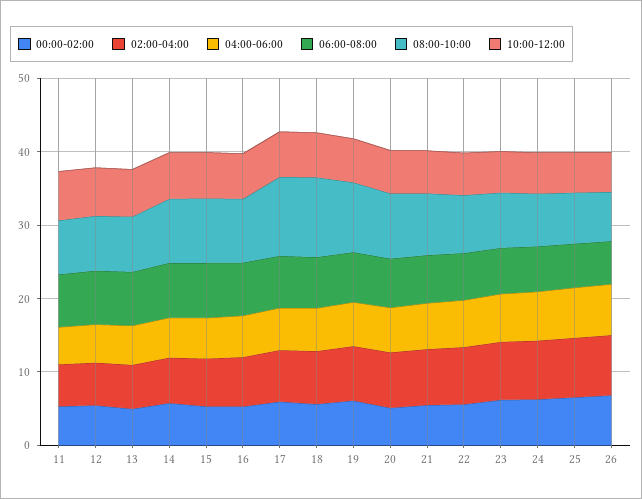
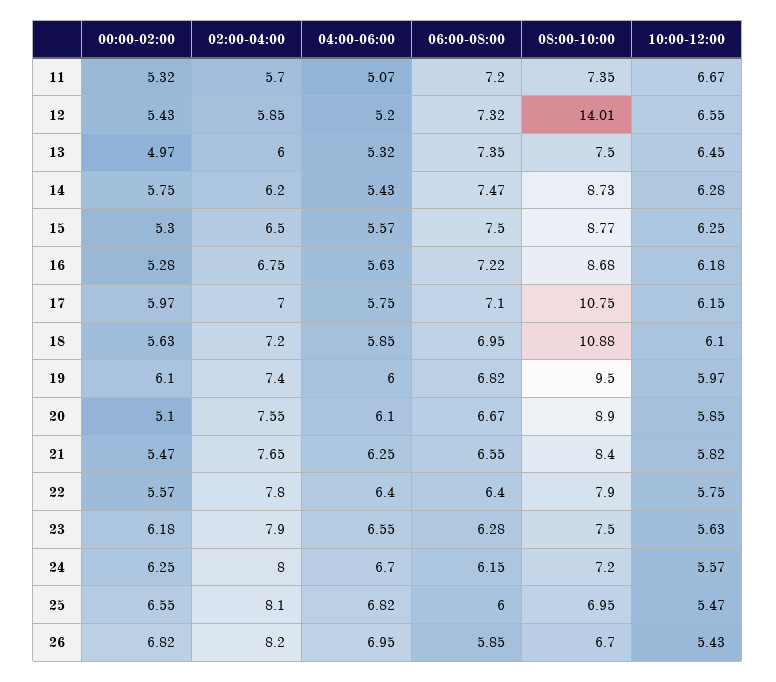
08:00-10:00, 12: 8 -> 14.01

